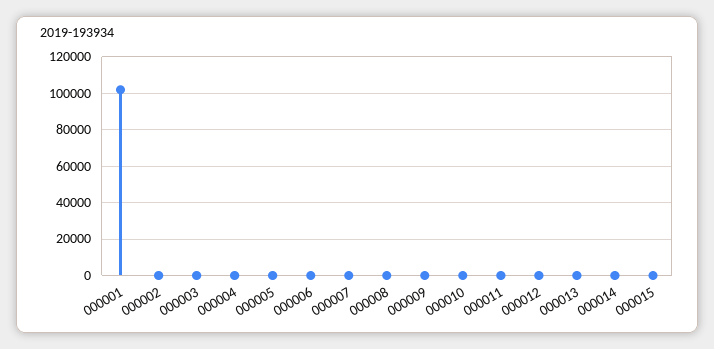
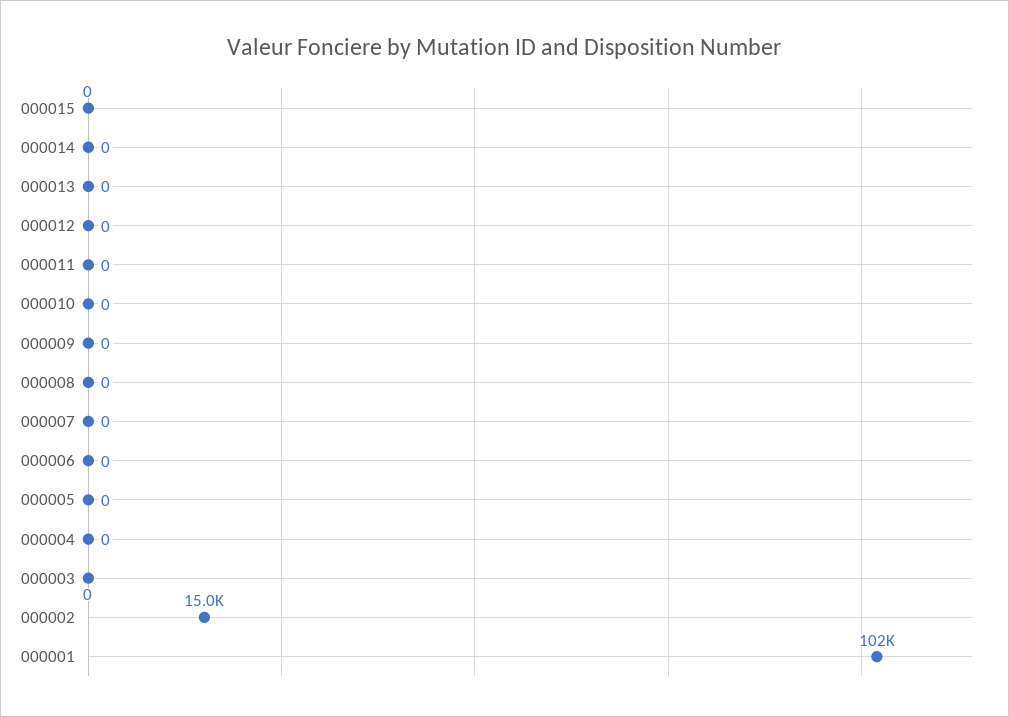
000002: 0 -> 15000

